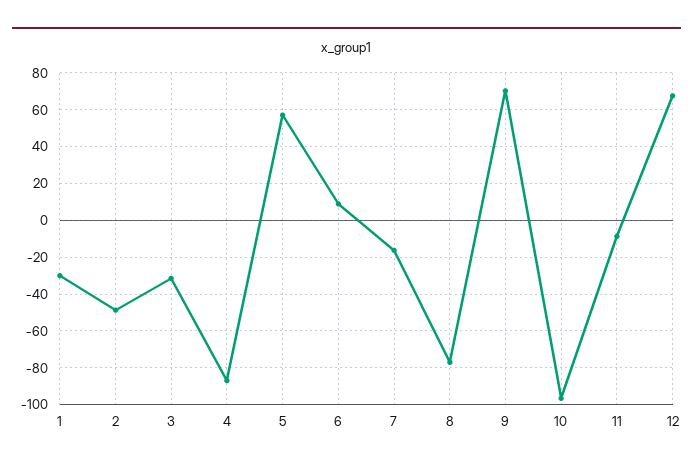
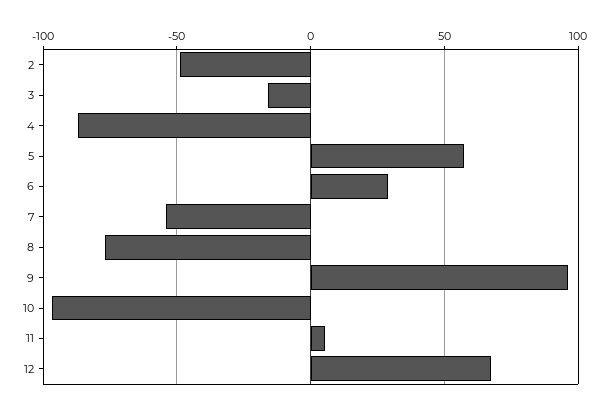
1: -30 -> none
3: -30 -> -15
6: 10 -> 30
7: -15 -> -55
9: 70 -> 95
11: -10 -> 5

